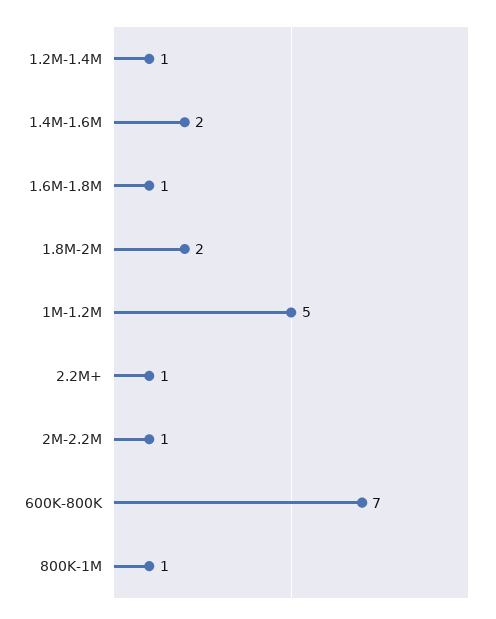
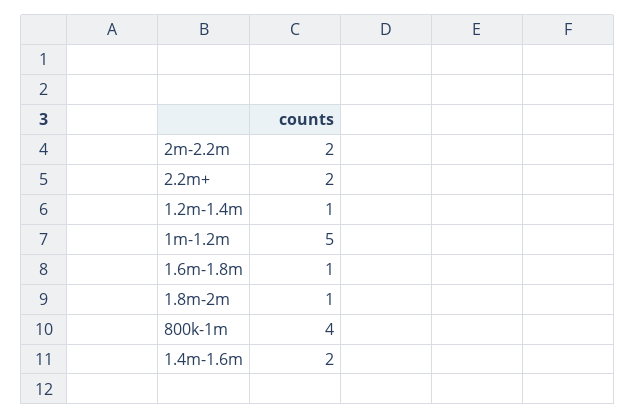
1.8M-2M: 2 -> 1
2.2M+: 1 -> 2
2M-2.2M: 1 -> 2
600K-800K: 7 -> none
800K-1M: 1 -> 4

